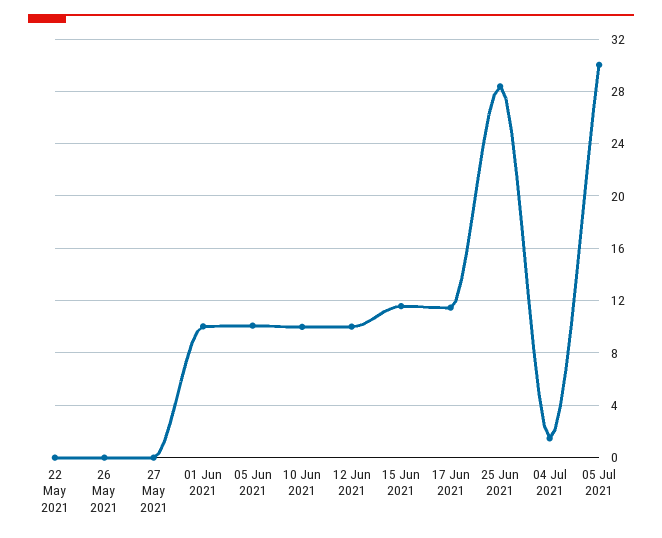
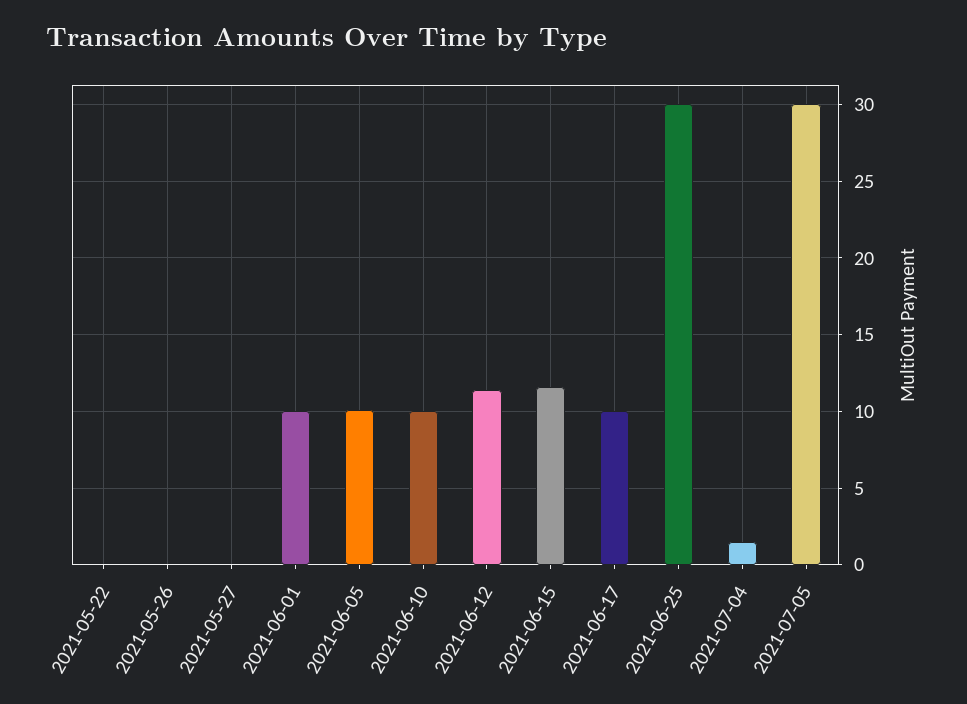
12 Jun 2021: 10 -> 11.5
17 Jun 2021: 11.5 -> 10
25 Jun 2021: 28.5 -> 30

